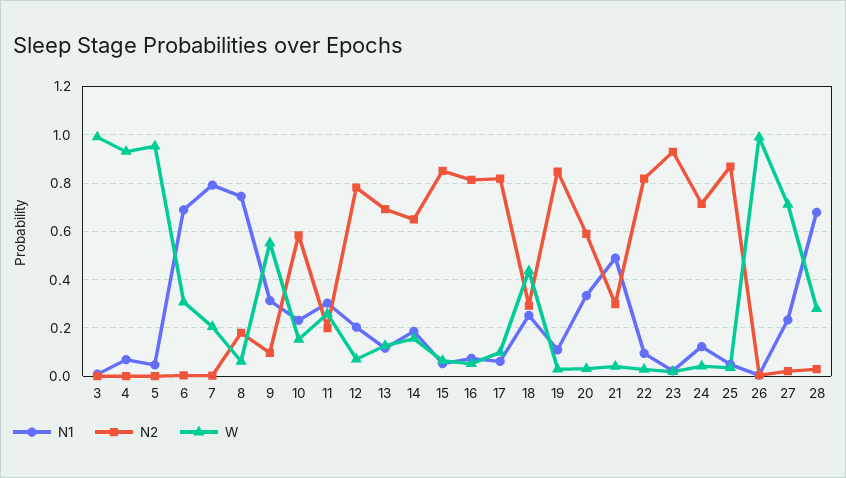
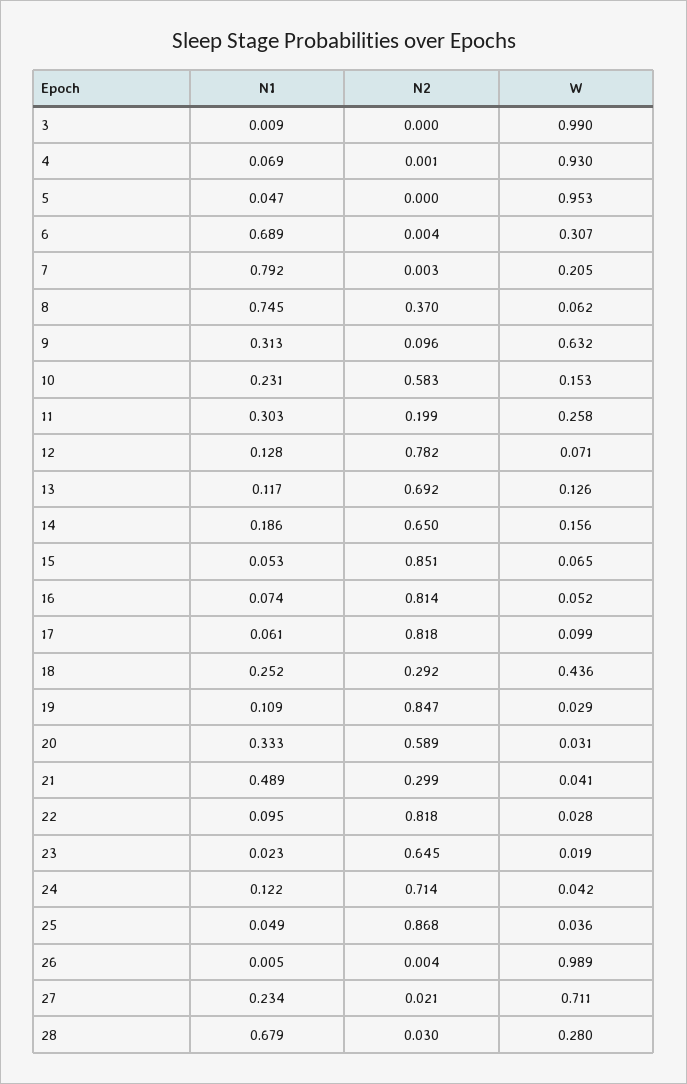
N2, 8: 0.175 -> 0.37
W, 9: 0.55 -> 0.632
N1, 12: 0.2 -> 0.128
N2, 23: 0.925 -> 0.645

